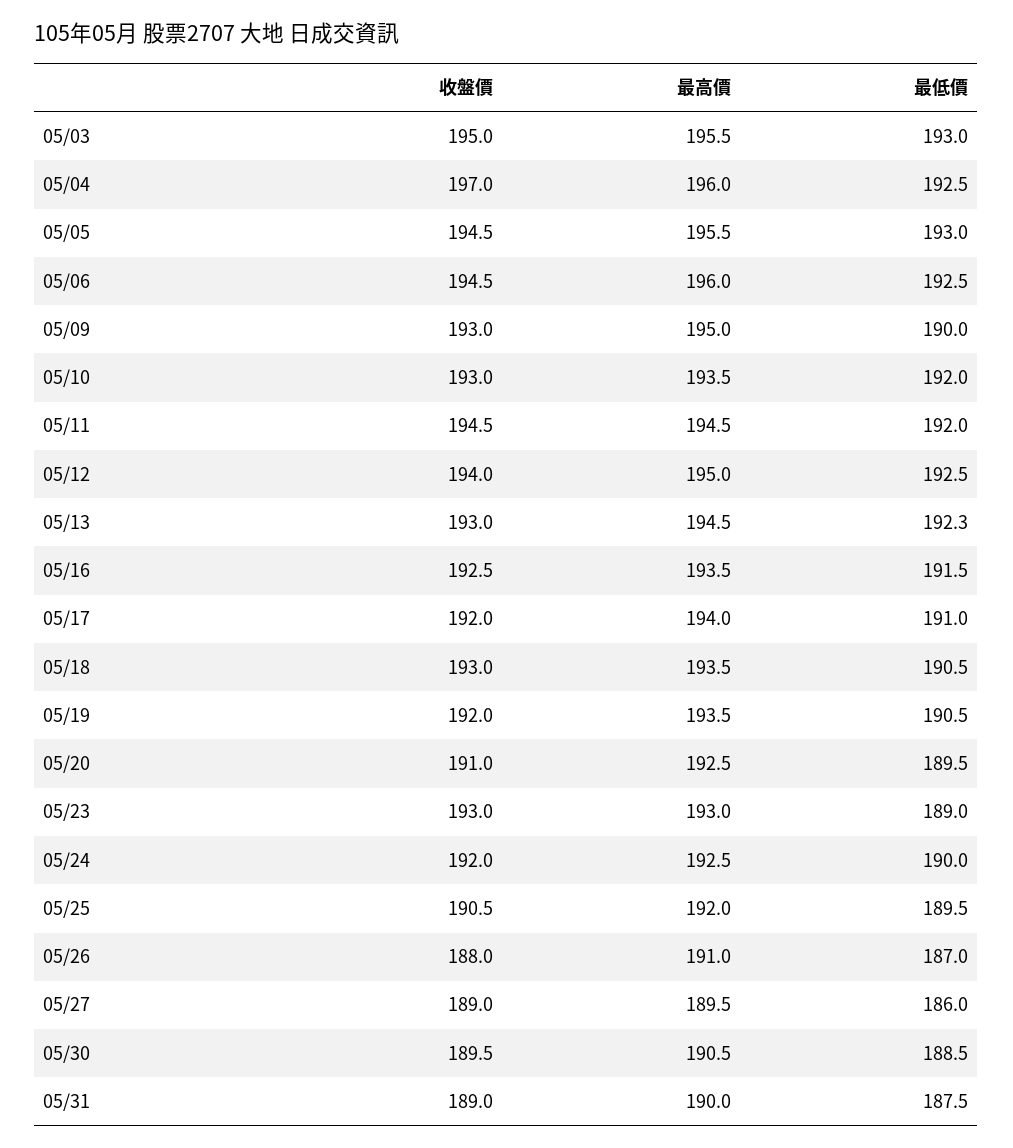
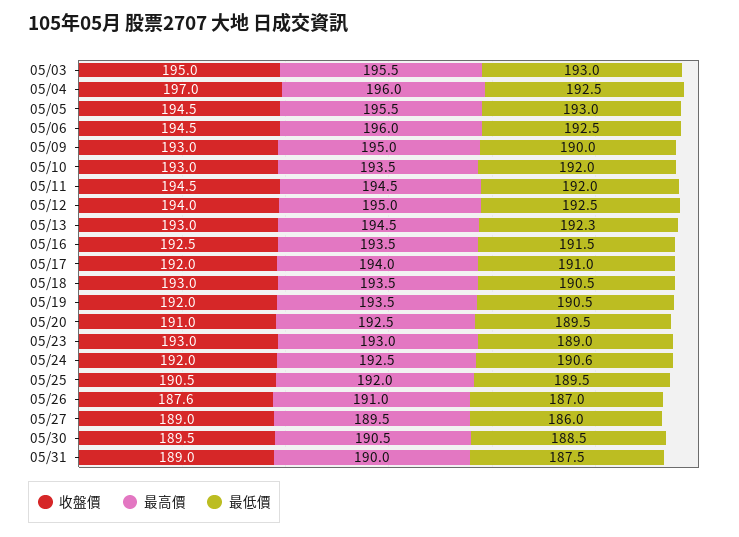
最低價, 05/24: 190 -> 190.6
收盤價, 05/26: 188 -> 187.6

